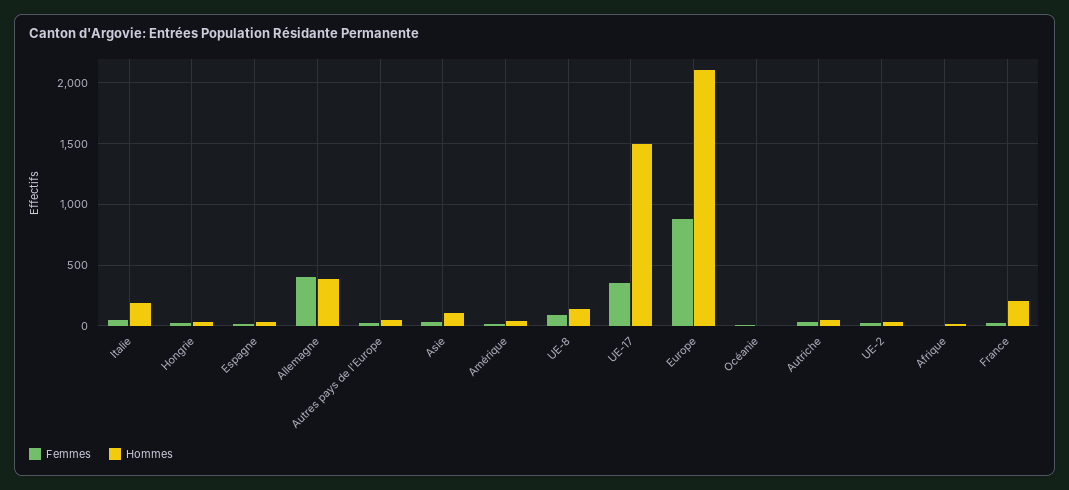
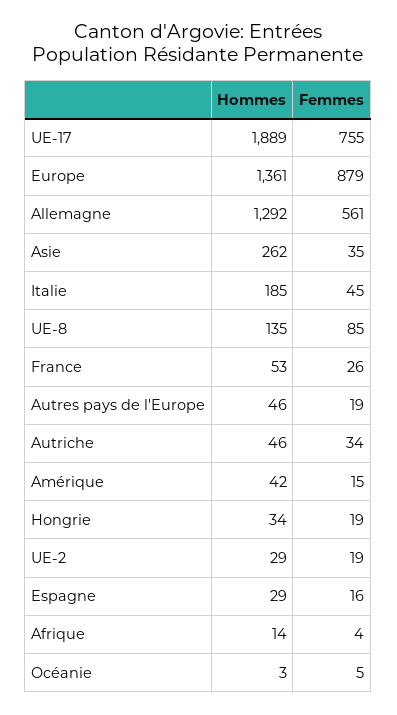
Femmes, Allemagne: 400 -> 561
Hommes, Allemagne: 400 -> 1292
Hommes, Asie: 100 -> 262
Femmes, UE-17: 350 -> 755
Hommes, UE-17: 1500 -> 1889
Hommes, Europe: 2100 -> 1361
Hommes, France: 200 -> 53

